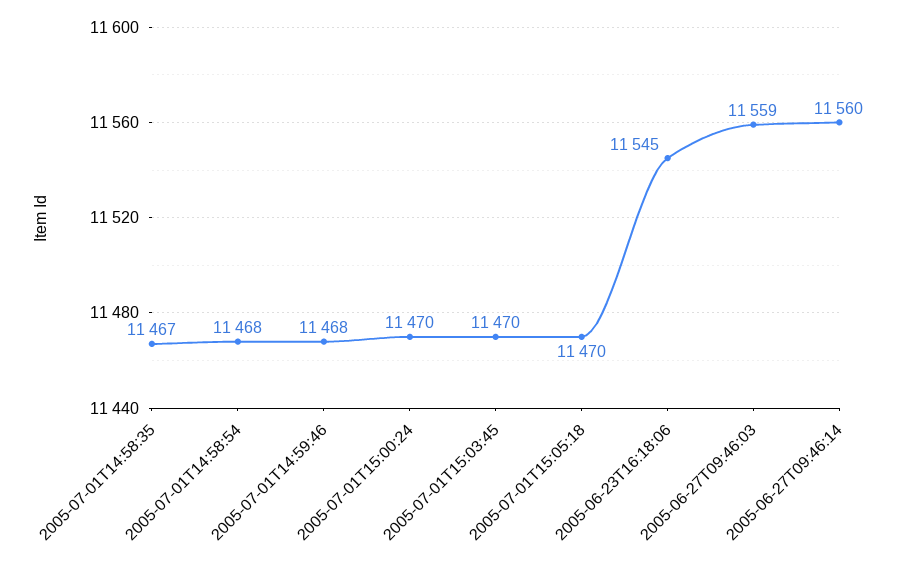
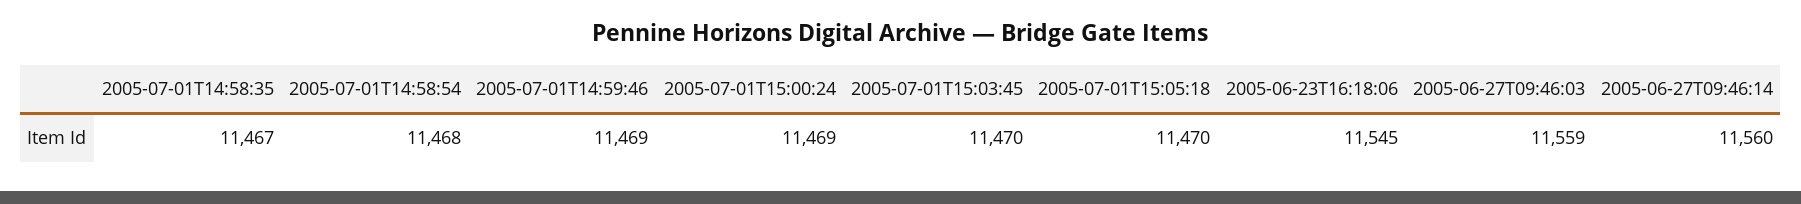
2005-07-01T14:59:46: 11468 -> 11469
2005-07-01T15:00:24: 11470 -> 11469

